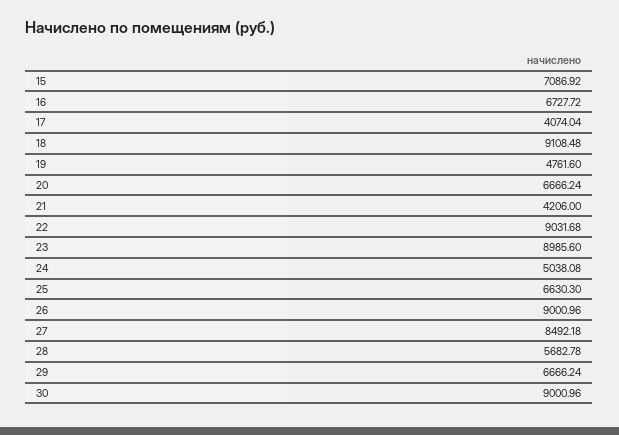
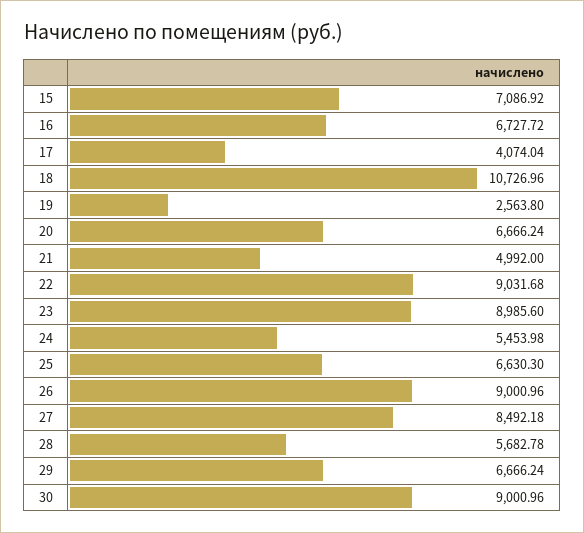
18: 9108.48 -> 10726.96
19: 4761.6 -> 2563.8
21: 4206 -> 4992
24: 5038.08 -> 5453.98

